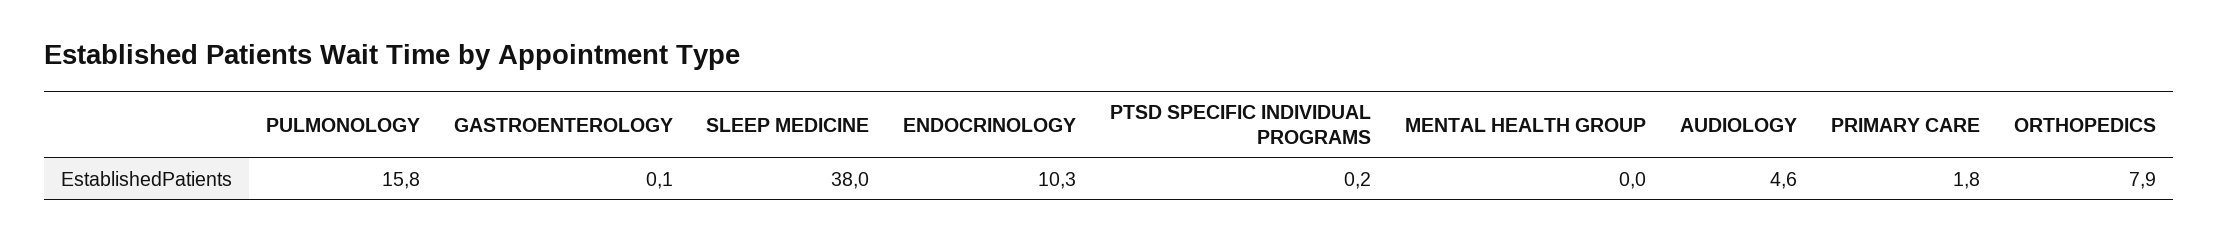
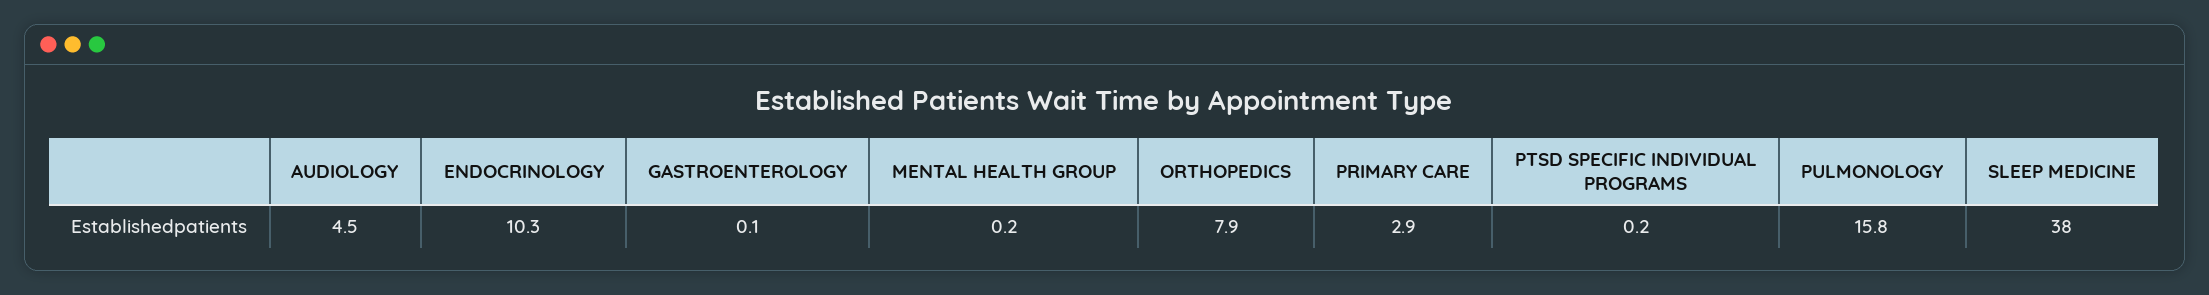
MENTAL HEALTH GROUP: 0 -> 0.2
AUDIOLOGY: 4.6 -> 4.5
PRIMARY CARE: 1.8 -> 2.9

